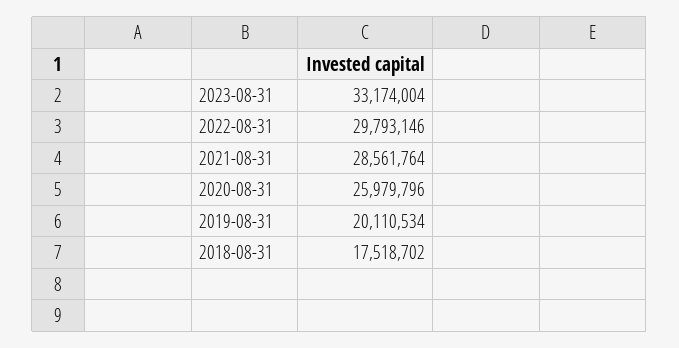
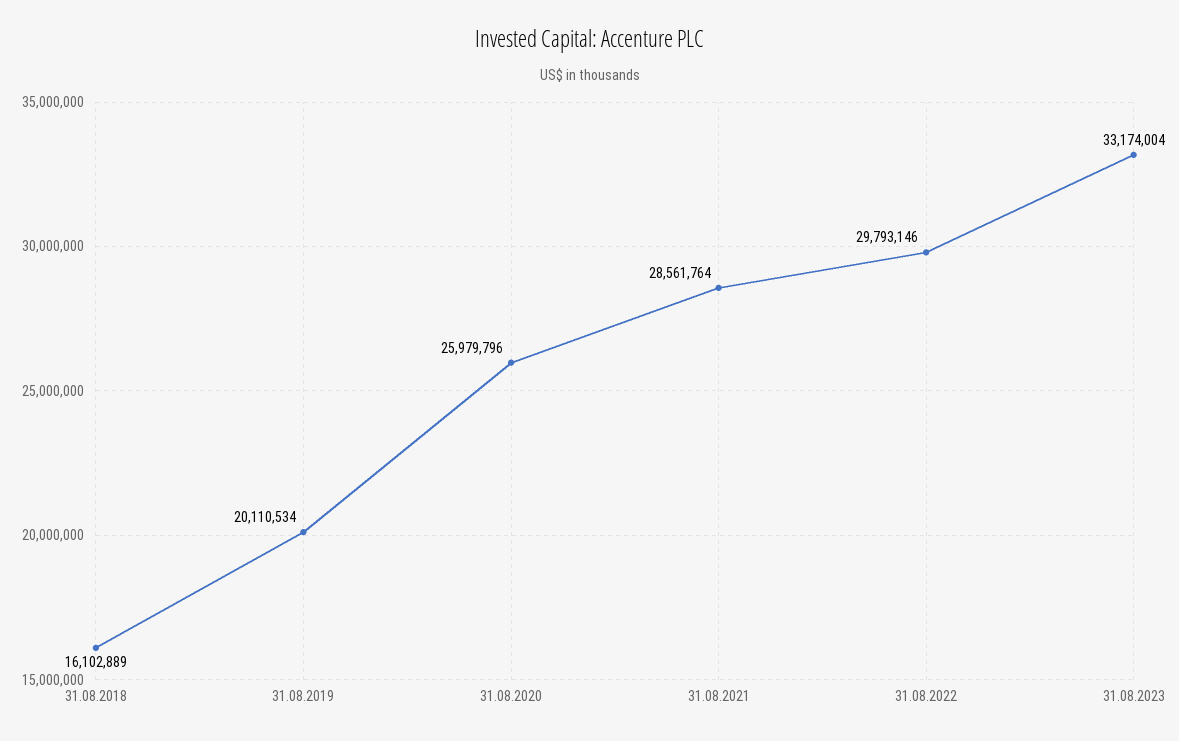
2018-08-31: 17518702 -> 16102889

